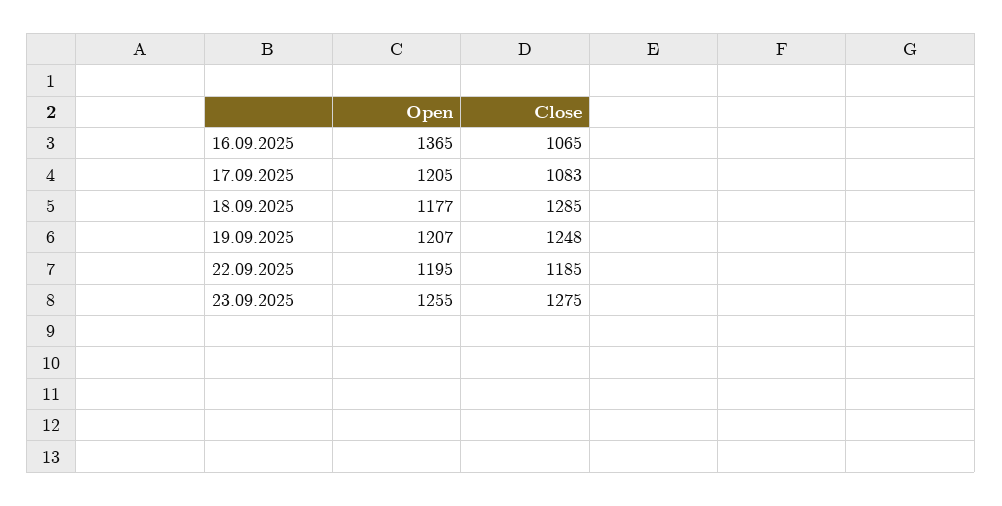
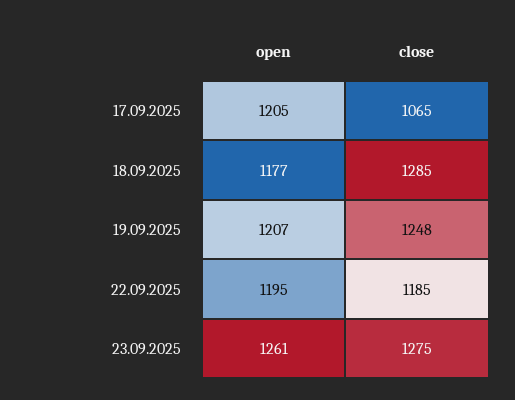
Open, 16.09.2025: 1365 -> none
Close, 16.09.2025: 1065 -> none
Close, 17.09.2025: 1083 -> 1065
Open, 23.09.2025: 1255 -> 1261

